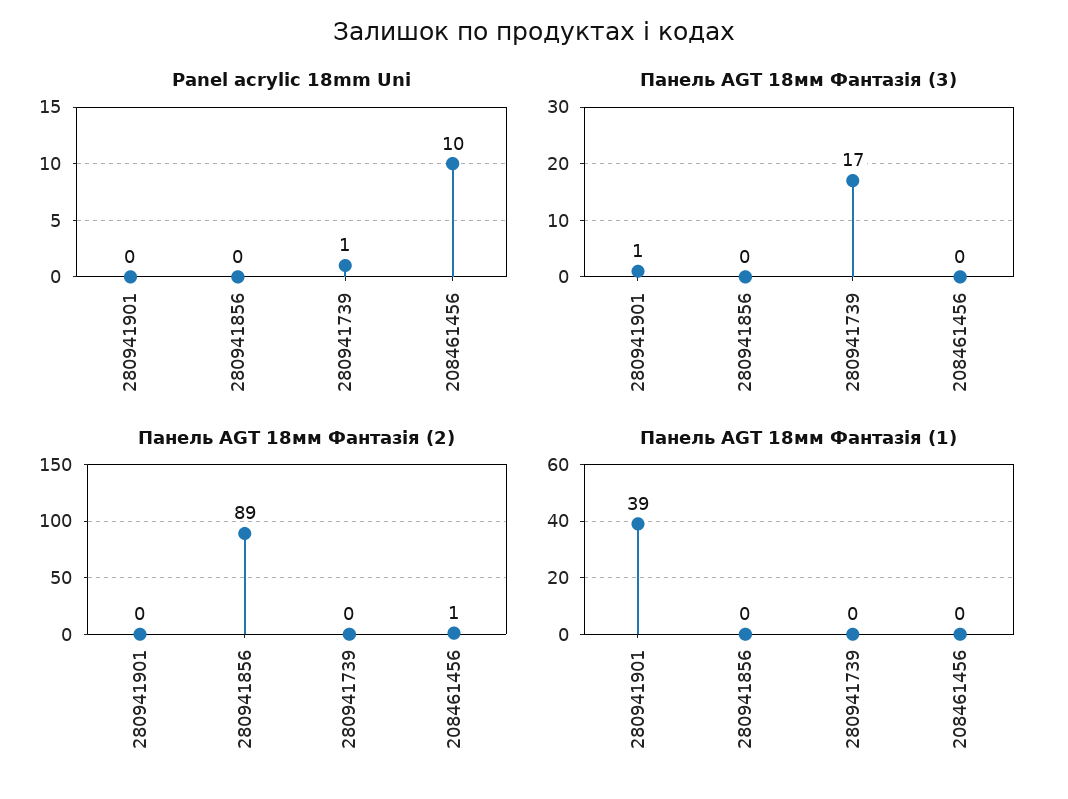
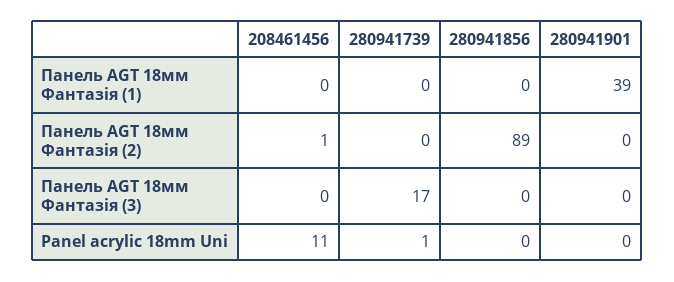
Panel acrylic 18mm Uni, 208461456: 10 -> 11
Панель AGT 18мм Фантазія (3), 280941901: 1 -> 0

